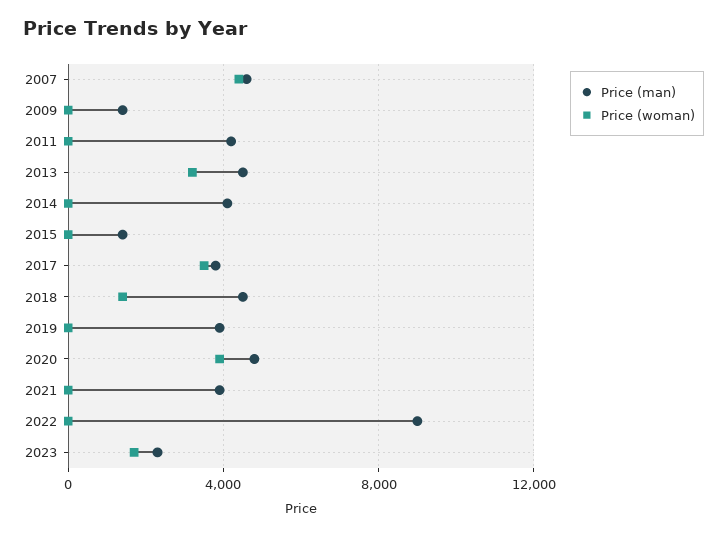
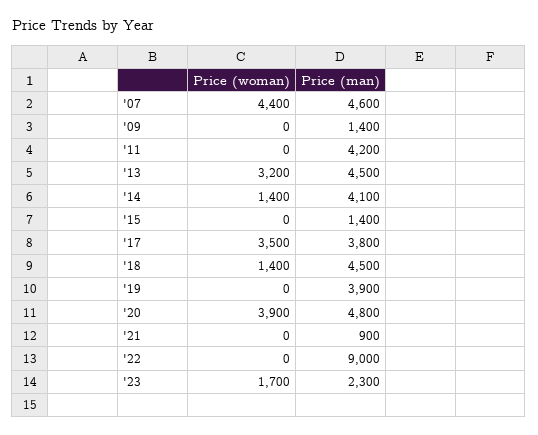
Price (woman), 2014: 0 -> 1400
Price (man), 2021: 4000 -> 900

